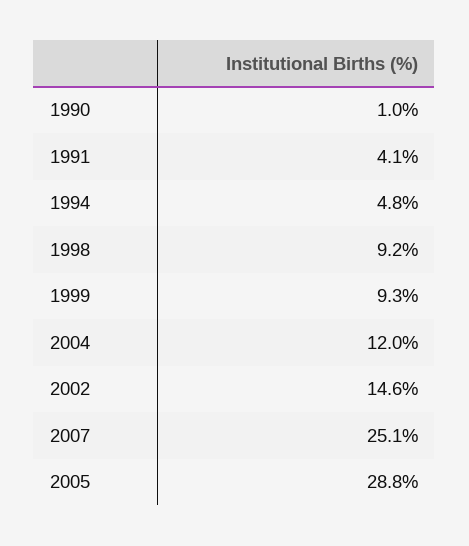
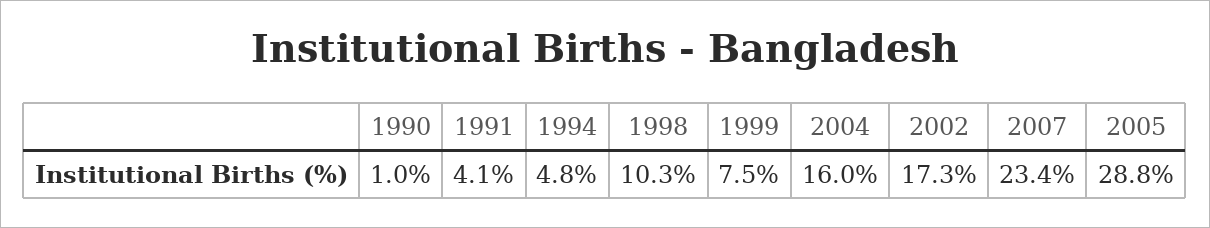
1998: 9.2 -> 10.3
1999: 9.3 -> 7.5
2004: 12 -> 16
2002: 14.6 -> 17.3
2007: 25.1 -> 23.4

